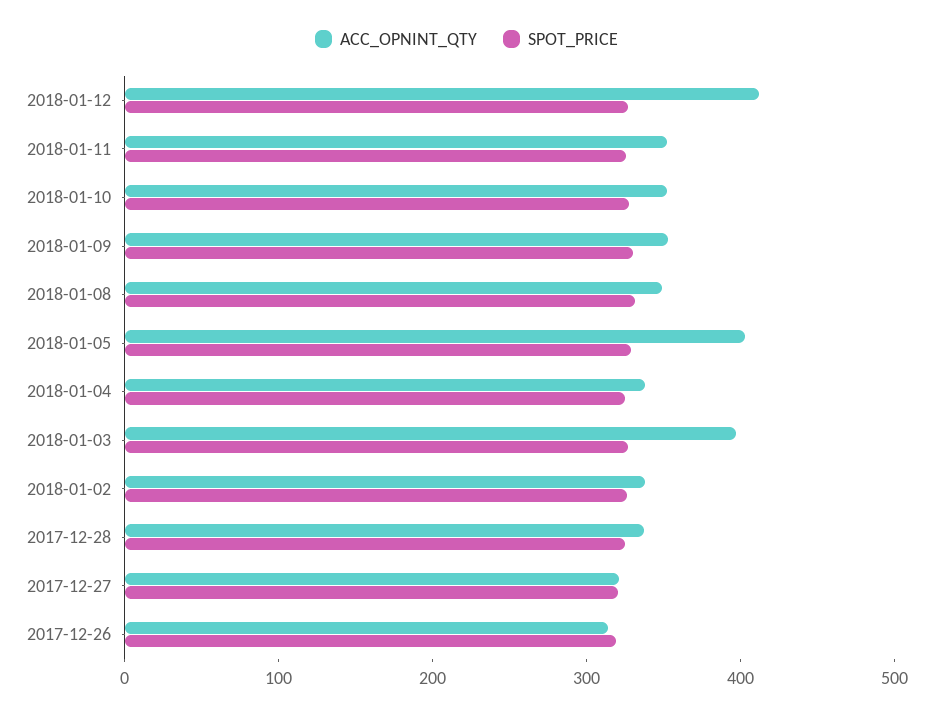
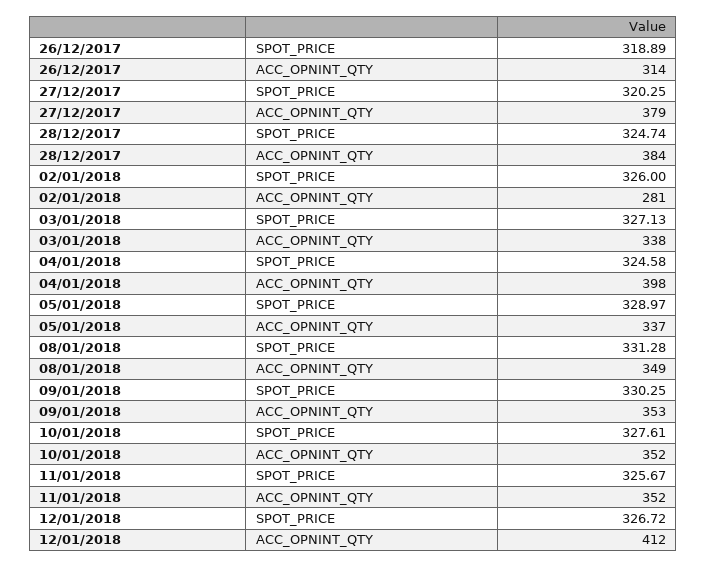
ACC_OPNINT_QTY, 2018-01-05: 400 -> 337
ACC_OPNINT_QTY, 2018-01-04: 340 -> 398
ACC_OPNINT_QTY, 2018-01-03: 400 -> 338
ACC_OPNINT_QTY, 2018-01-02: 340 -> 281
ACC_OPNINT_QTY, 2017-12-28: 340 -> 384
ACC_OPNINT_QTY, 2017-12-27: 320 -> 379

